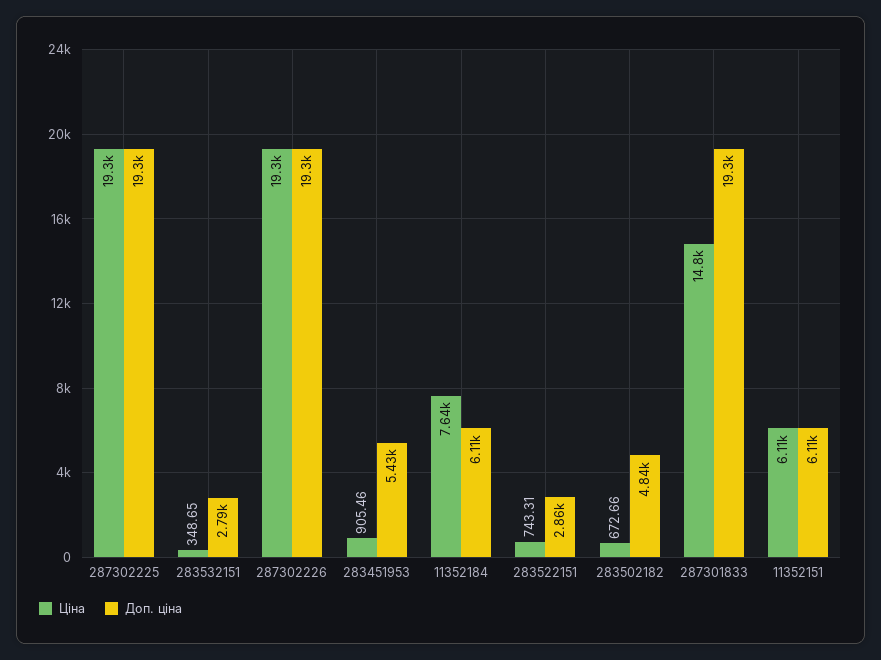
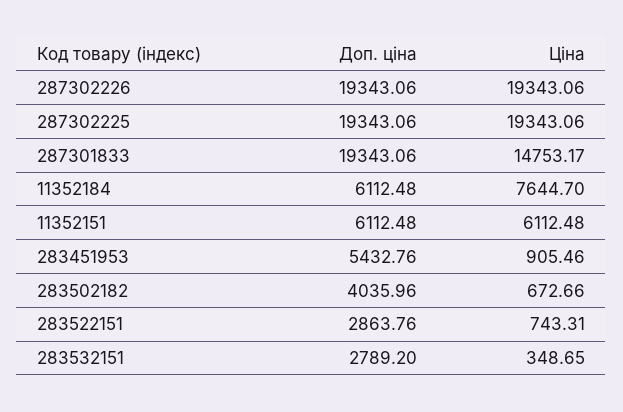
Доп. ціна, 283502182: 4840 -> 4035.96

